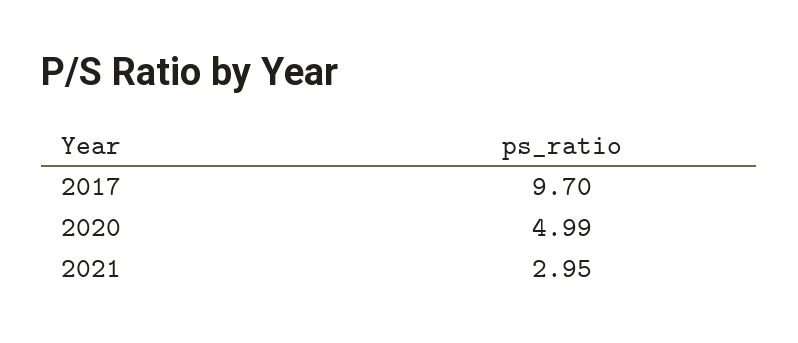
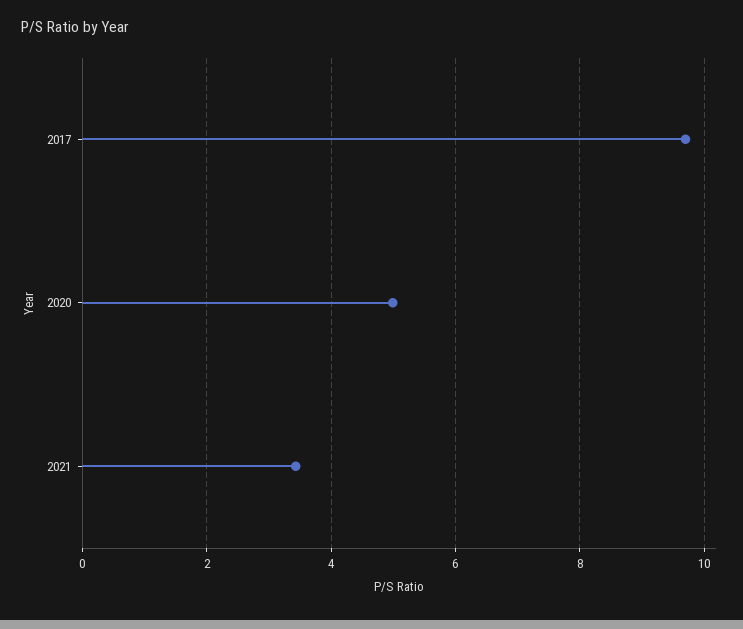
2021: 2.95 -> 3.4

